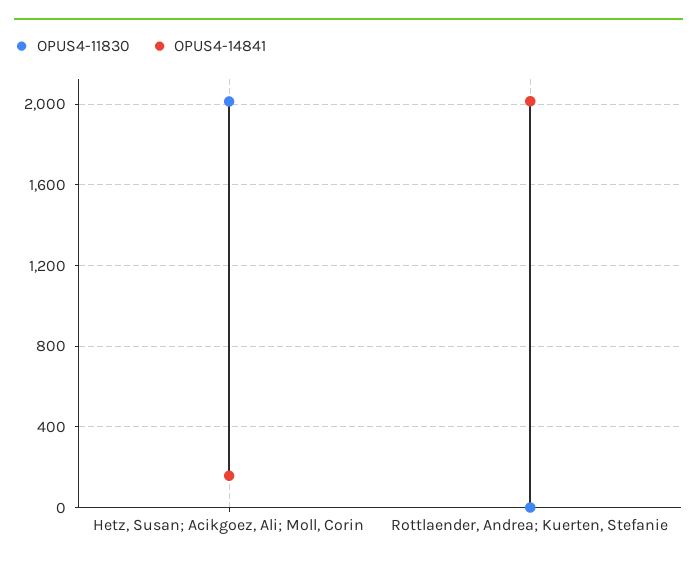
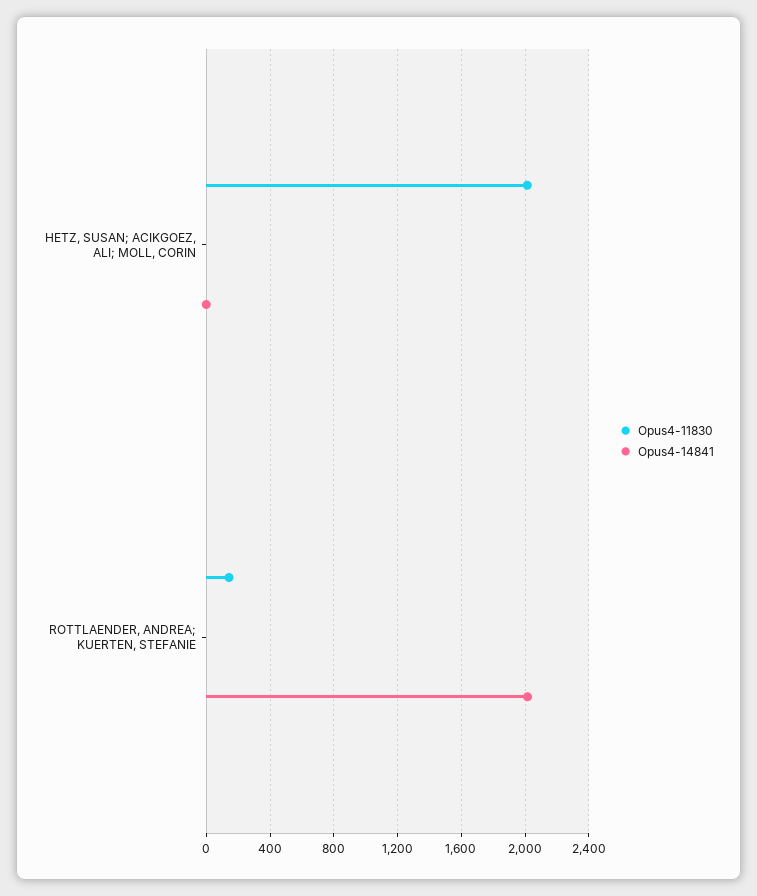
OPUS4-14841, Hetz, Susan; Acikgoez, Ali; Moll, Corin: 150 -> 0
OPUS4-11830, Rottlaender, Andrea; Kuerten, Stefanie: 0 -> 150

